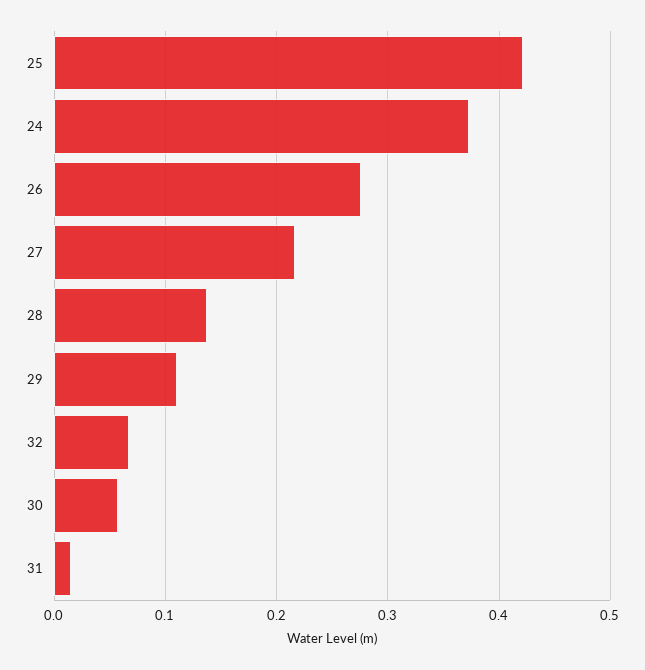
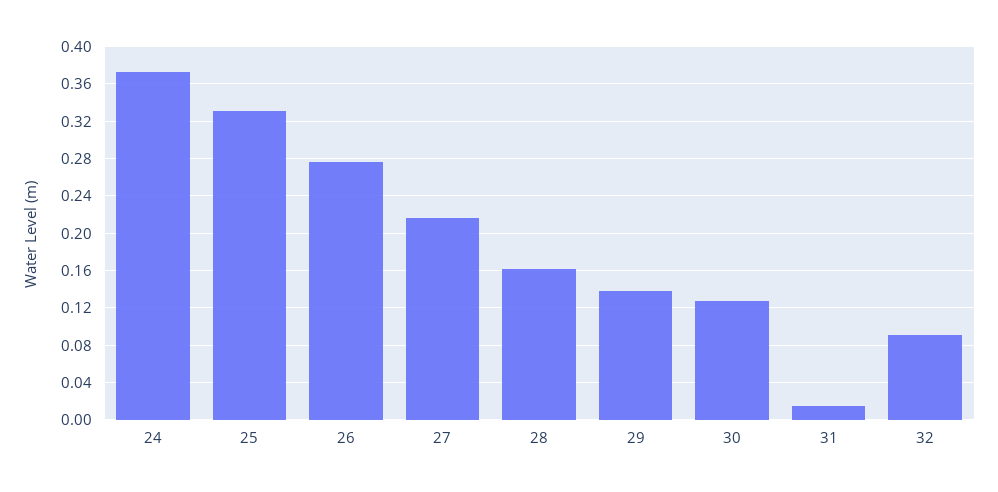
25: 0.42 -> 0.33
28: 0.14 -> 0.16
29: 0.11 -> 0.14
32: 0.07 -> 0.09
30: 0.06 -> 0.13

